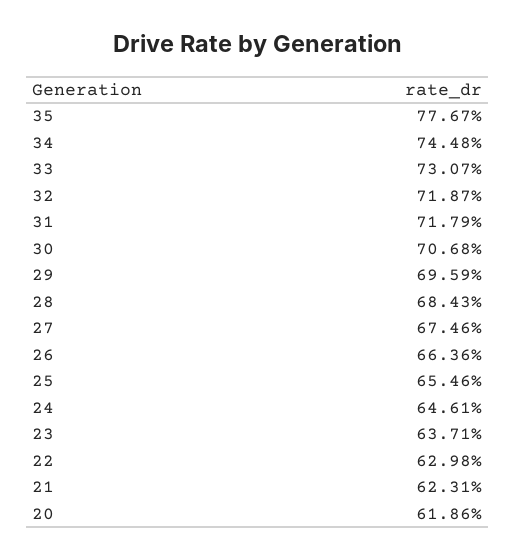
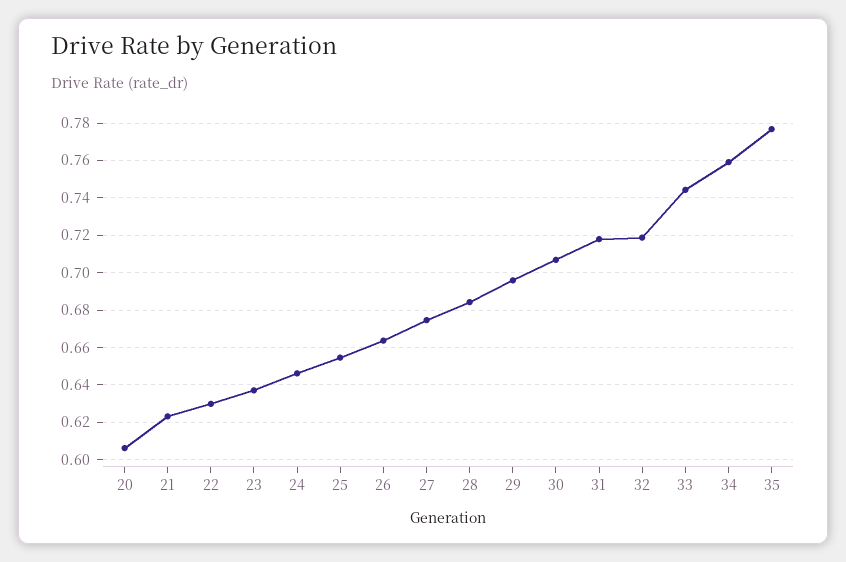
34: 0.7448 -> 0.76
33: 0.7307 -> 0.745
20: 0.6186 -> 0.605

